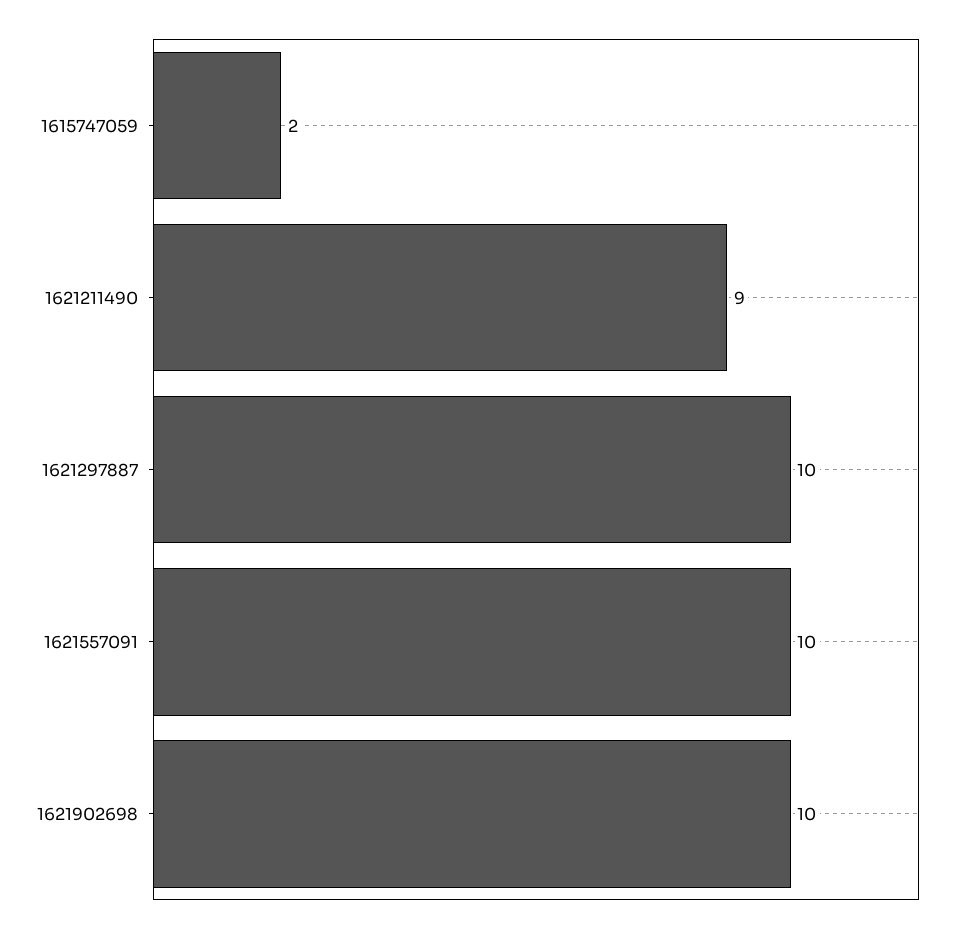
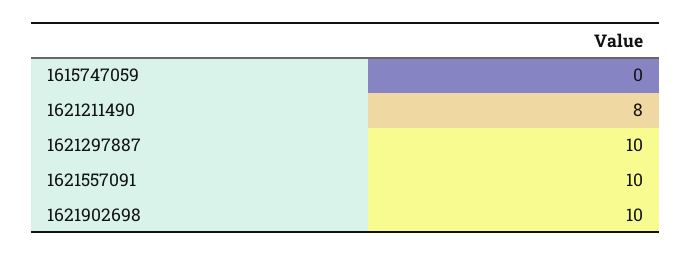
1615747059: 2 -> 0
1621211490: 9 -> 8

